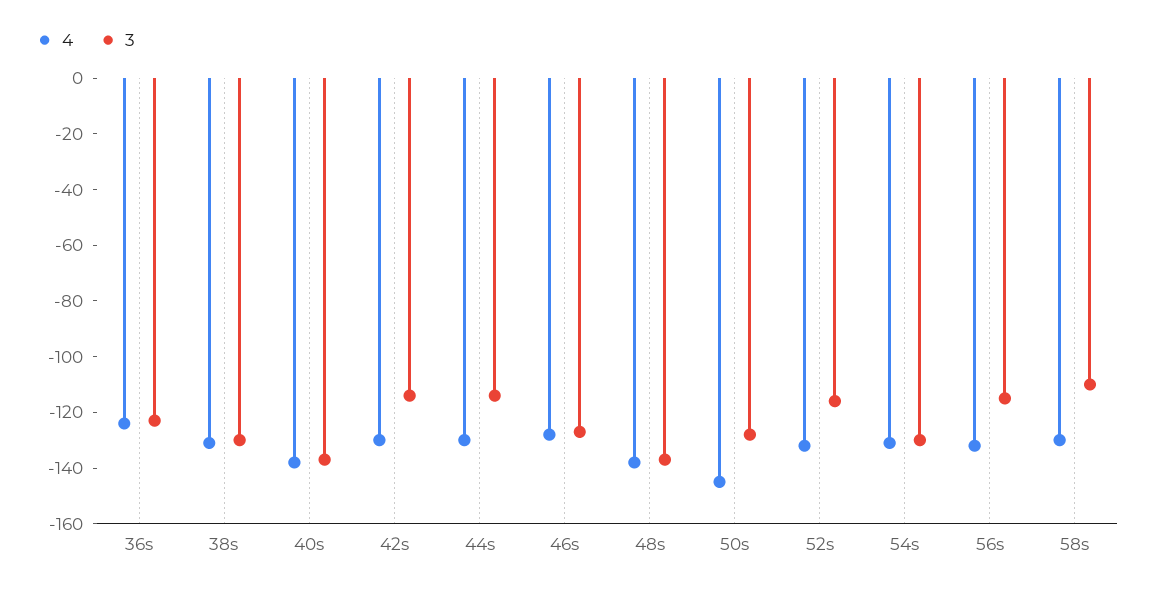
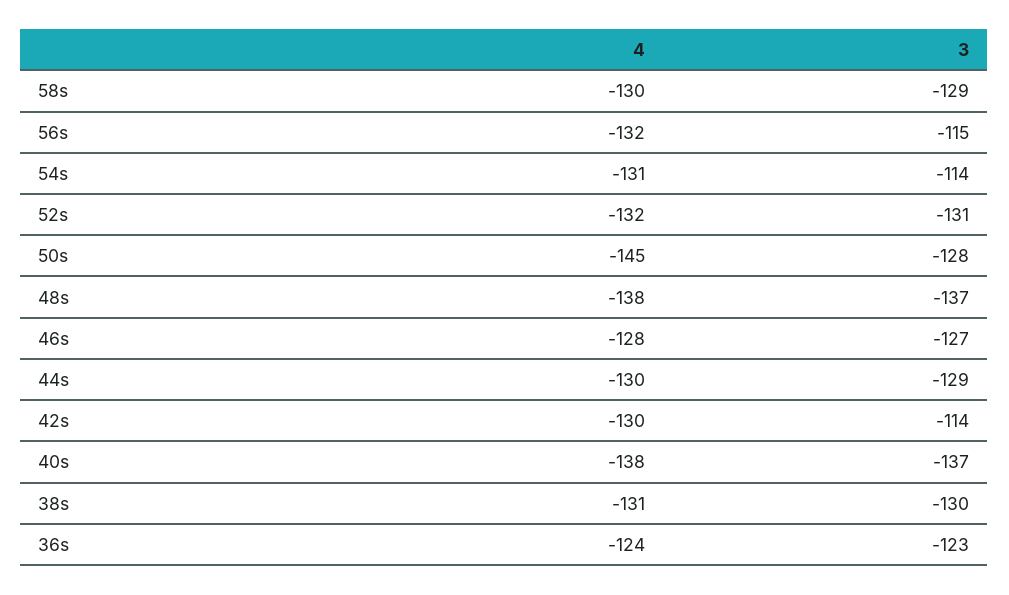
3, 44s: -115 -> -129
3, 52s: -115 -> -131
3, 54s: -130 -> -114
3, 58s: -110 -> -129

